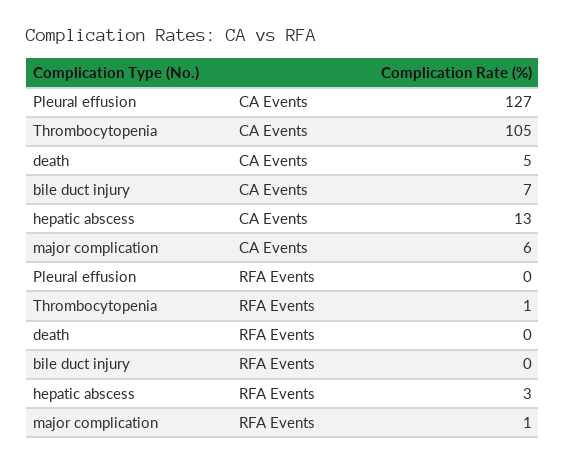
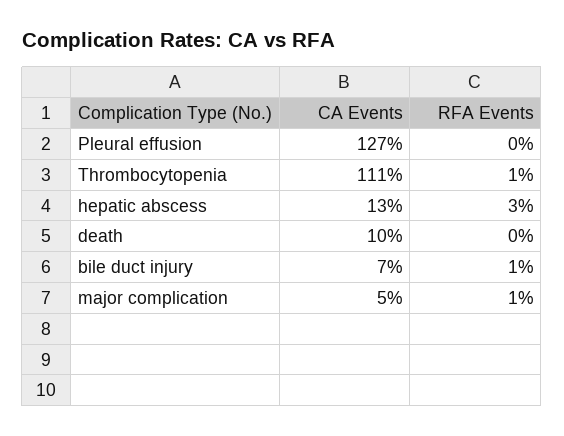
Thrombocytopenia, CA Events: 105 -> 111
death, CA Events: 5 -> 10
major complication, CA Events: 6 -> 5
bile duct injury, RFA Events: 0 -> 1

